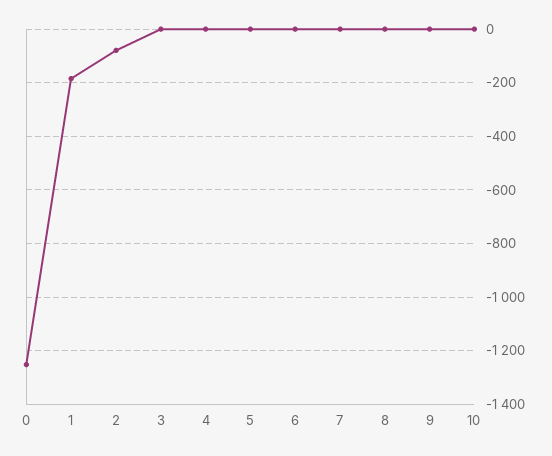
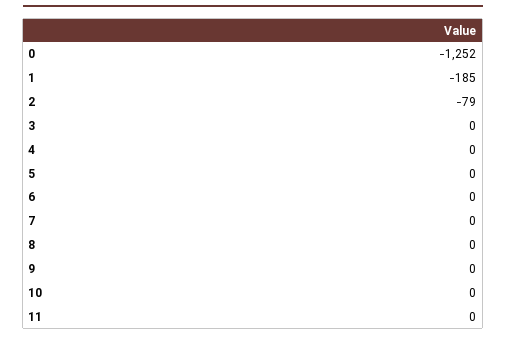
11: none -> 0

